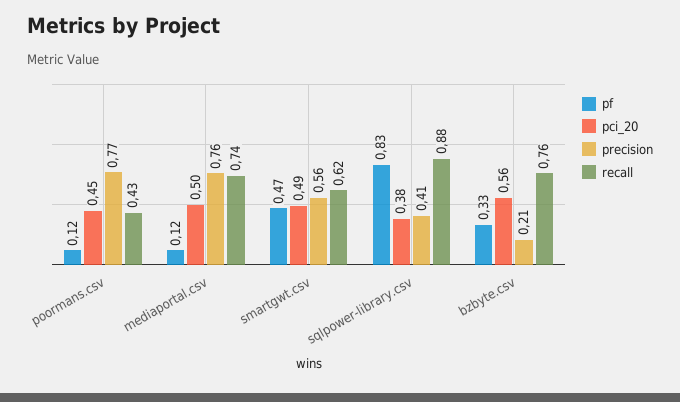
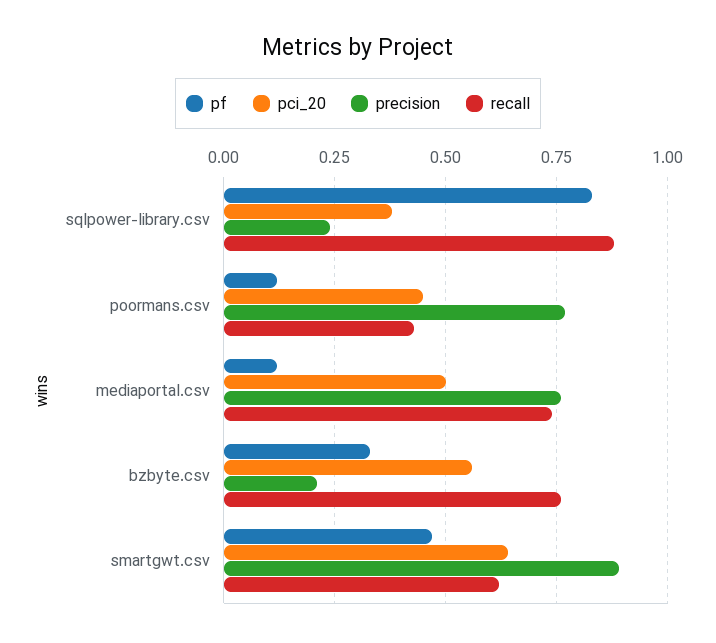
pci_20, smartgwt.csv: 0.49 -> 0.65
precision, smartgwt.csv: 0.56 -> 0.9
precision, sqlpower-library.csv: 0.41 -> 0.25

